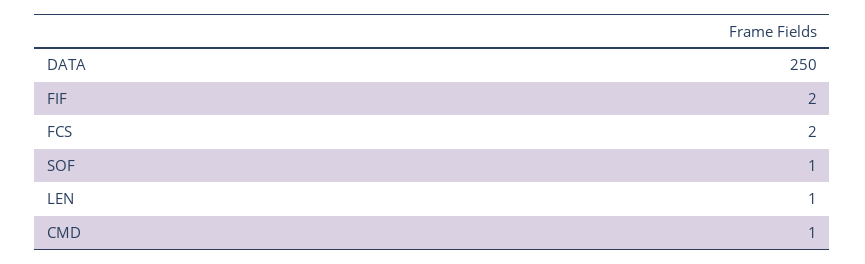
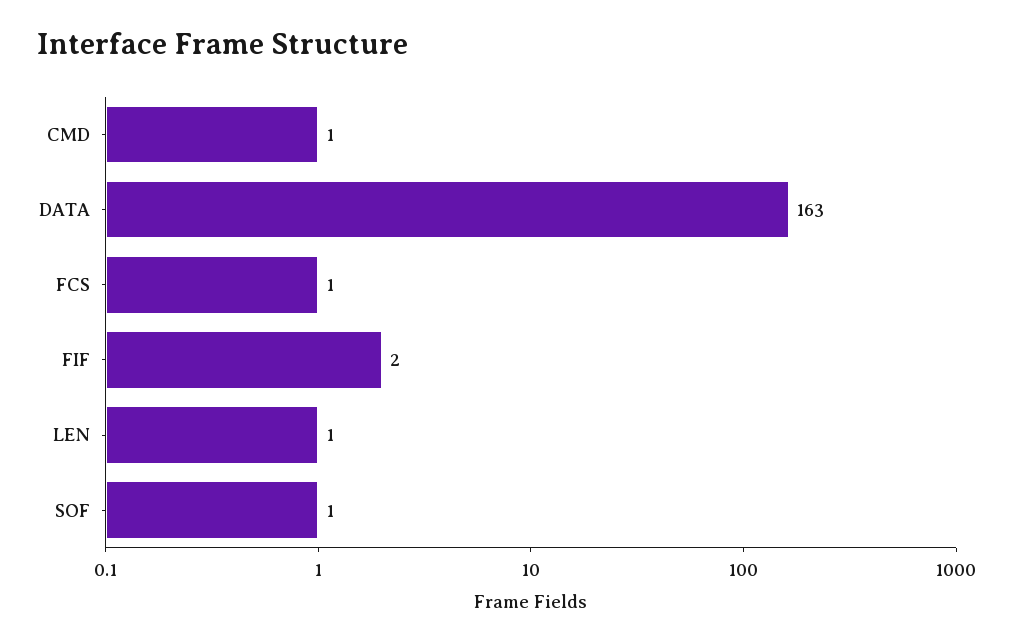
DATA: 250 -> 163
FCS: 2 -> 1

